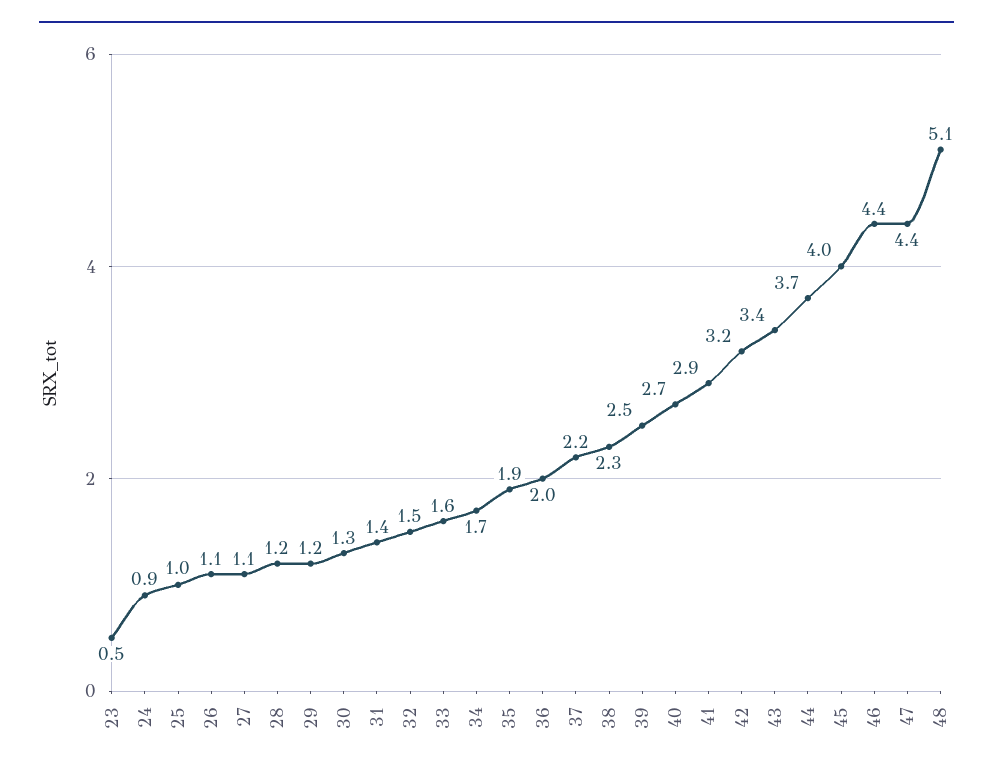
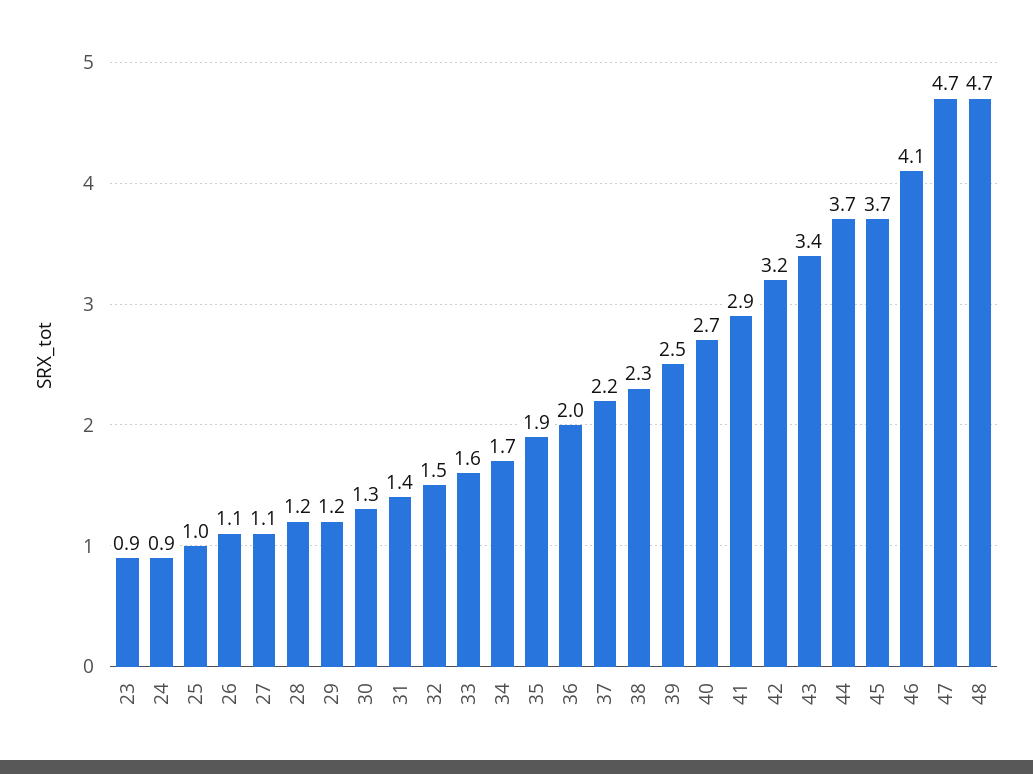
23: 0.5 -> 0.9
45: 4 -> 3.7
46: 4.4 -> 4.1
47: 4.4 -> 4.7
48: 5.1 -> 4.7

